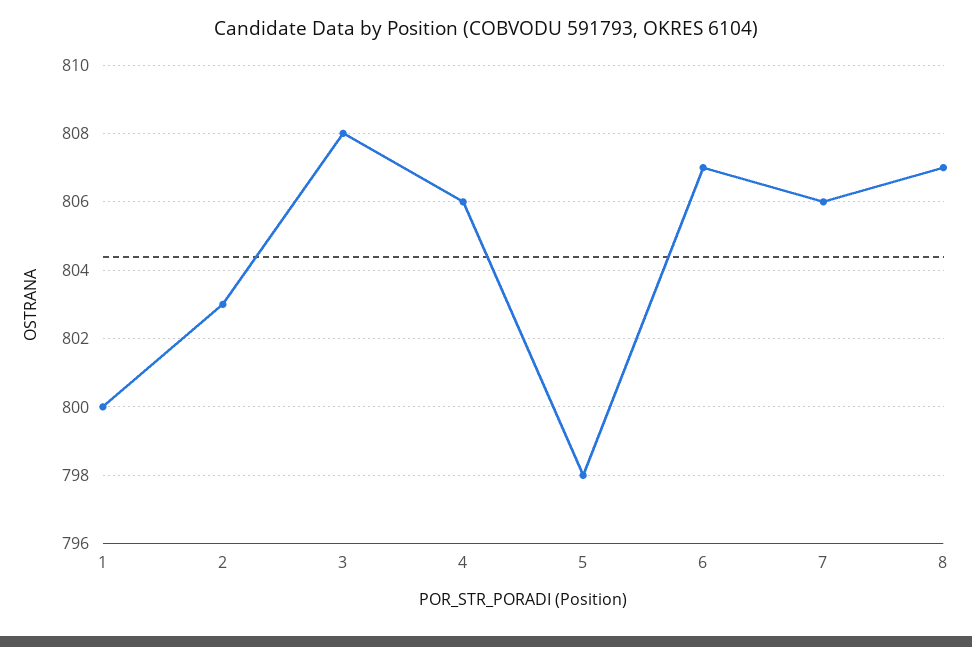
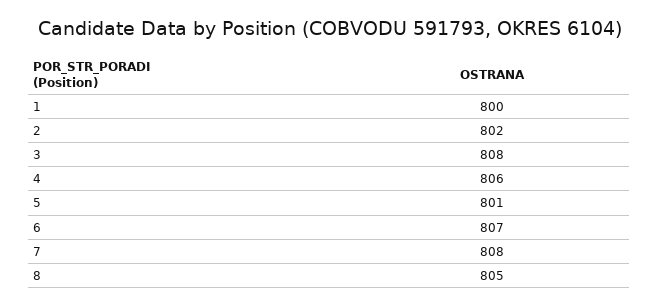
2: 803 -> 802
5: 798 -> 801
7: 806 -> 808
8: 807 -> 805

